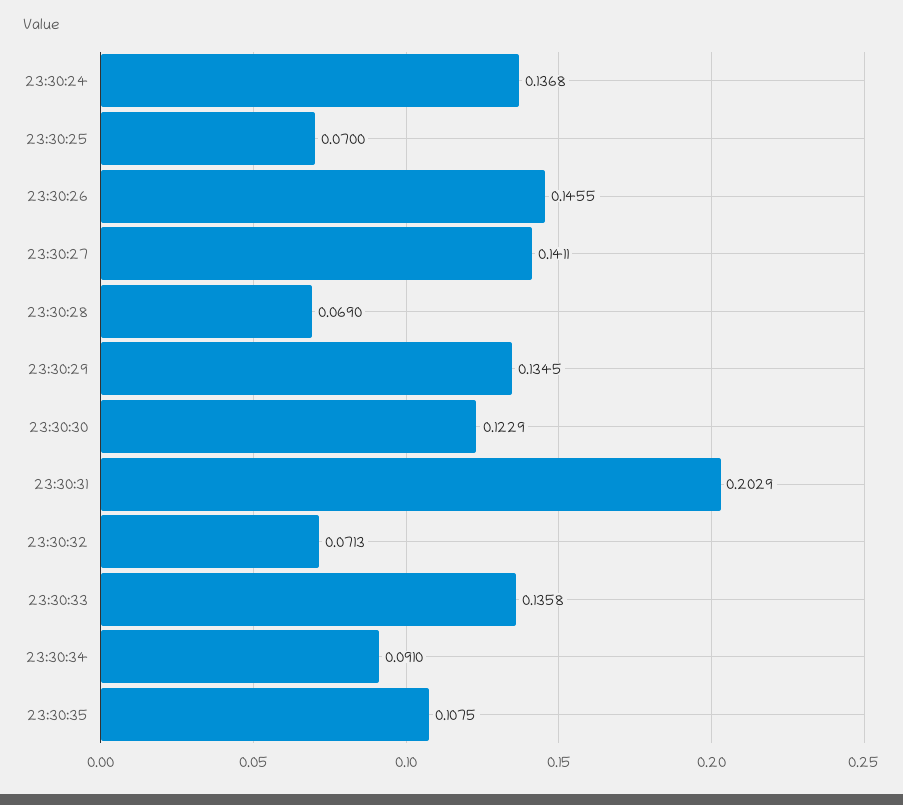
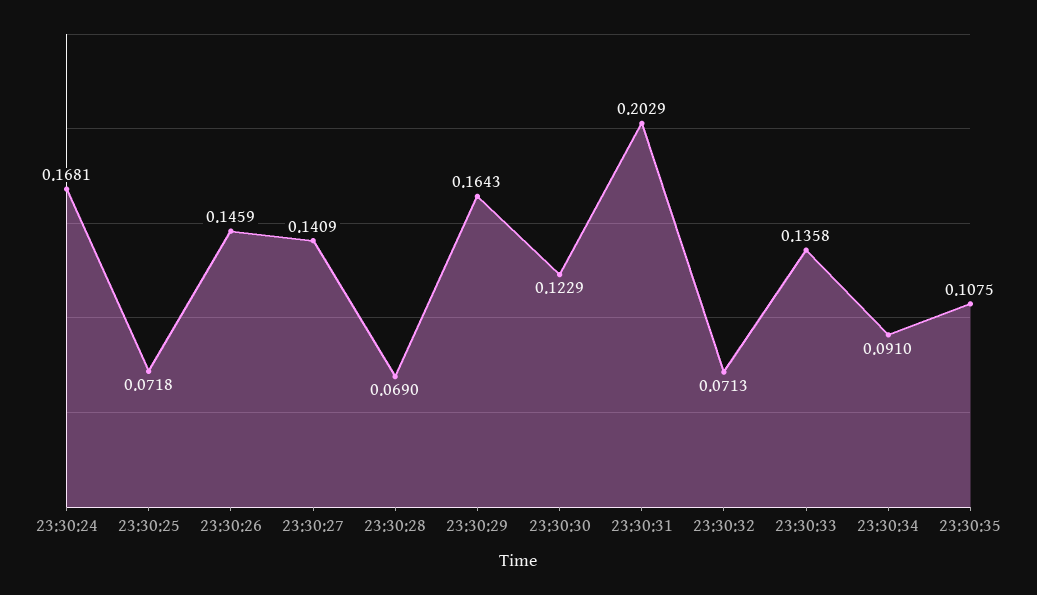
23:30:24: 0.1368 -> 0.1681
23:30:25: 0.07 -> 0.0718
23:30:26: 0.1455 -> 0.1459
23:30:27: 0.1411 -> 0.1409
23:30:29: 0.1345 -> 0.1643

